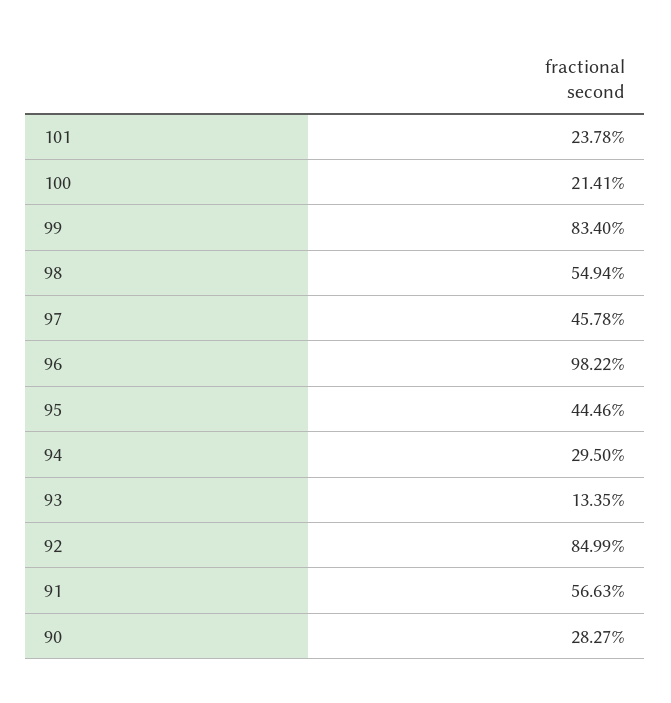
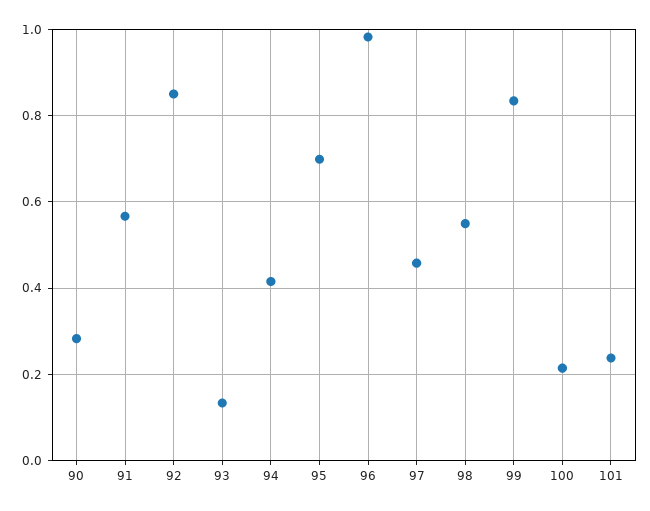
95: 0.4446 -> 0.7
94: 0.295 -> 0.42

